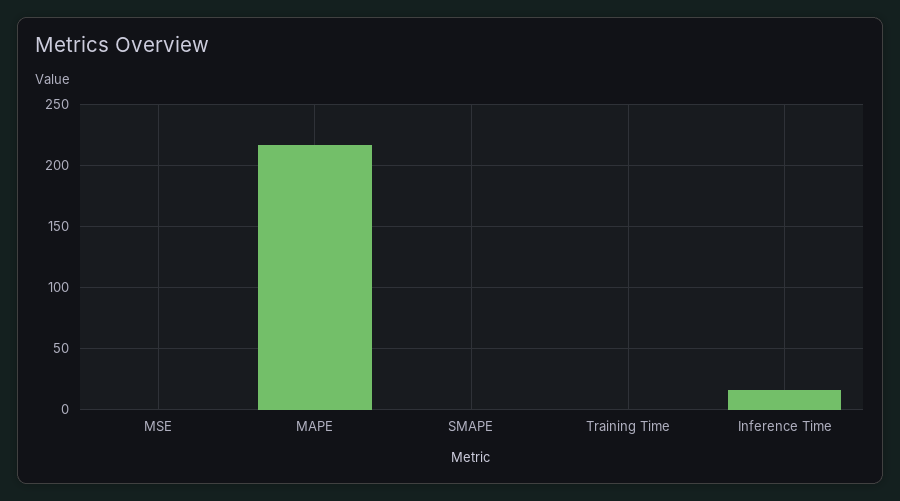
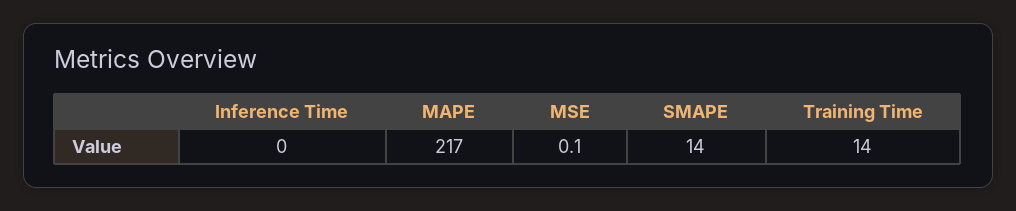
SMAPE: 0 -> 14
Training Time: 0 -> 14
Inference Time: 15 -> 0

